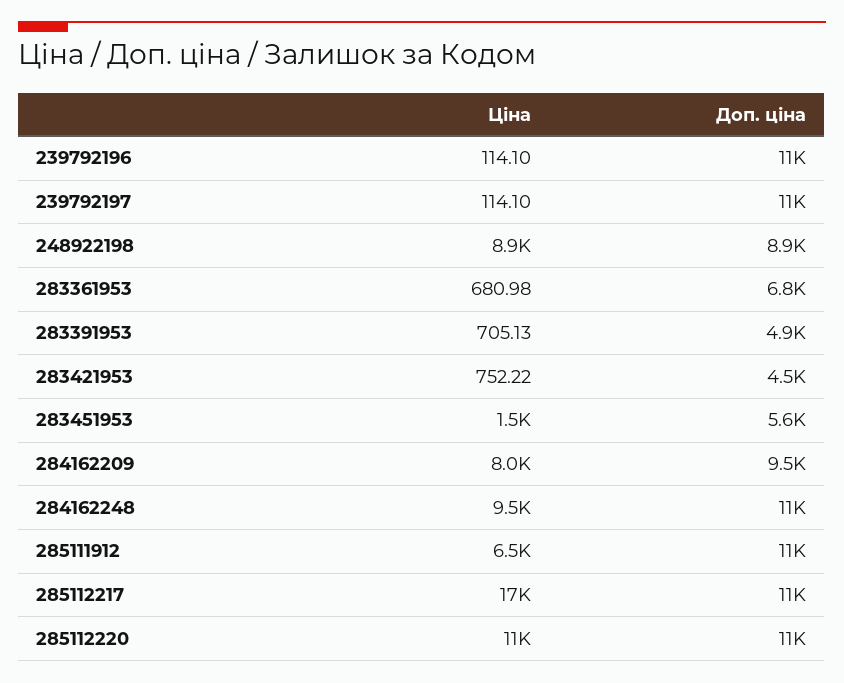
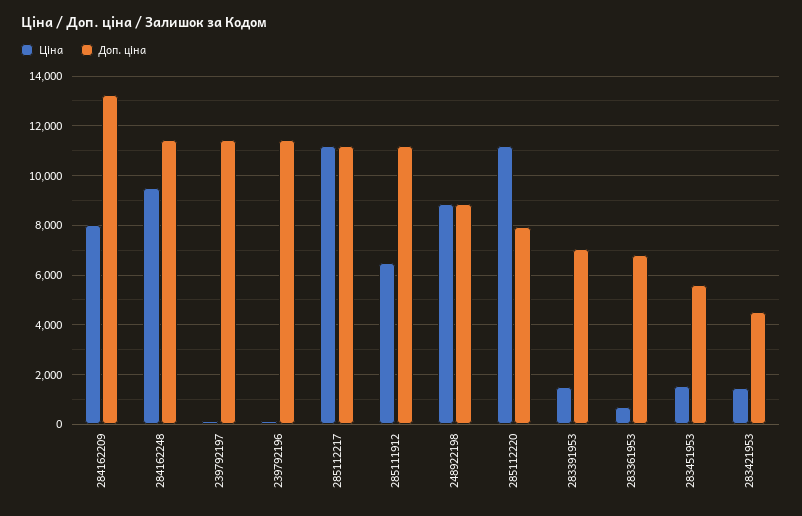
Ціна, 283391953: 705.13 -> 1500
Доп. ціна, 283391953: 4900 -> 7000
Ціна, 283421953: 752.22 -> 1500
Доп. ціна, 284162209: 9500 -> 13250
Ціна, 285112217: 17000 -> 11250
Доп. ціна, 285112220: 11000 -> 8000

